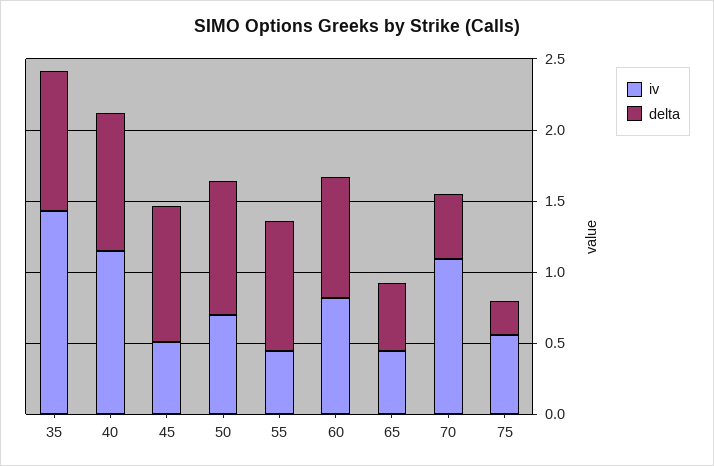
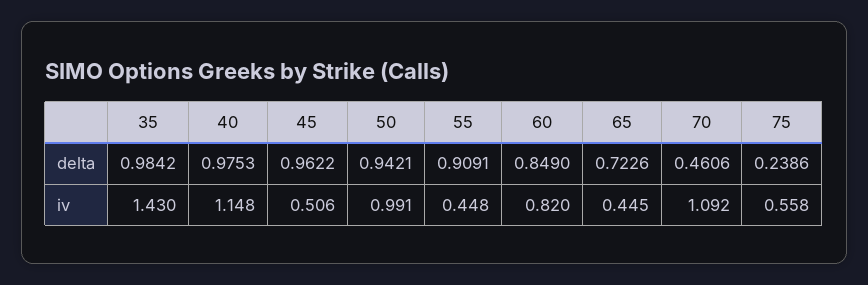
iv, 50: 0.7 -> 0.991
delta, 65: 0.5 -> 0.7226

